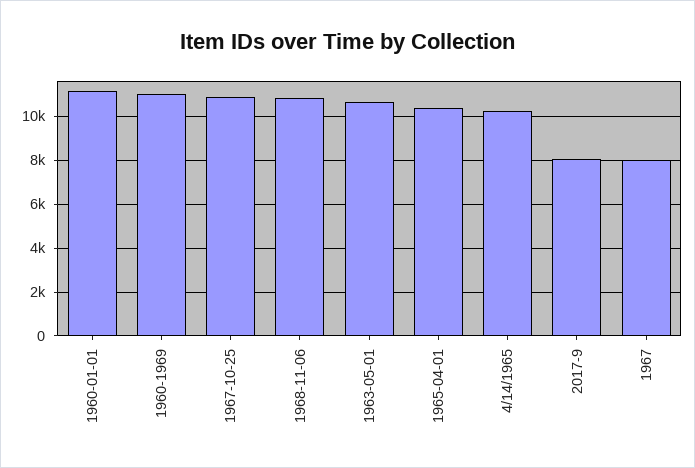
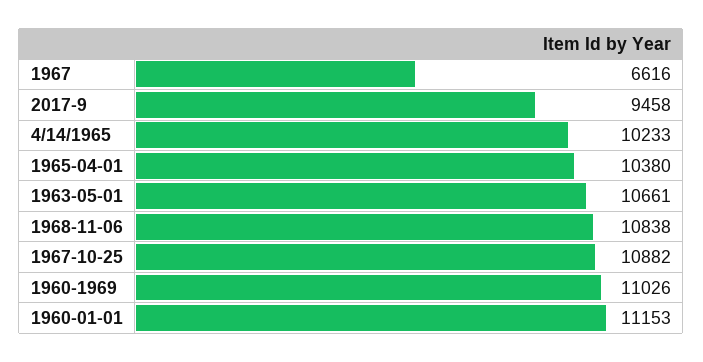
2017-9: 8000 -> 9458
1967: 8000 -> 6616

